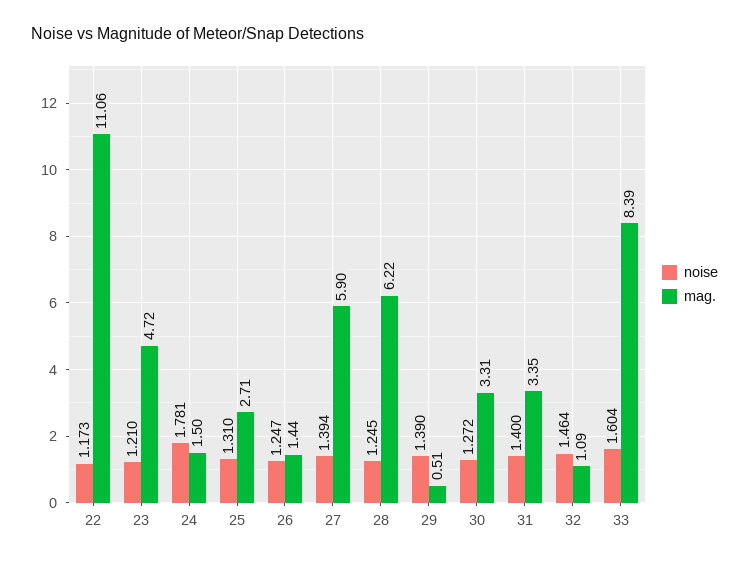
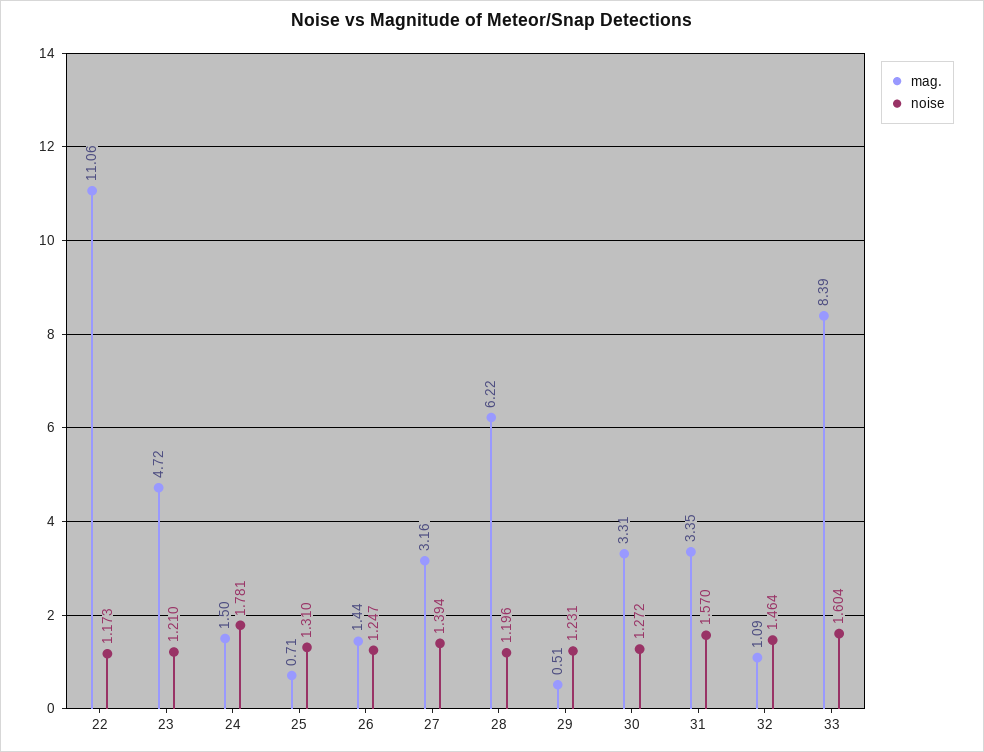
mag., 25: 2.71 -> 0.71
mag., 27: 5.9 -> 3.16
noise, 28: 1.245 -> 1.196
noise, 29: 1.39 -> 1.231
noise, 31: 1.4 -> 1.57

